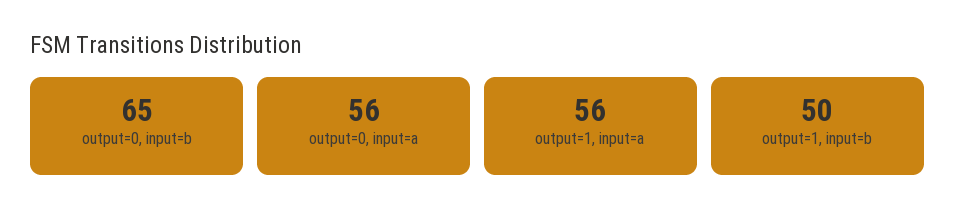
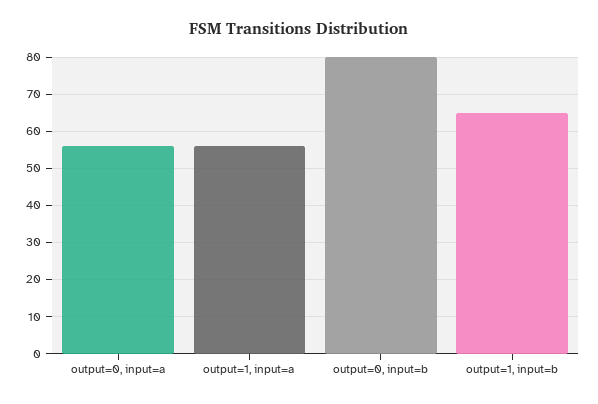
output=0, input=b: 65 -> 80
output=1, input=b: 50 -> 65

